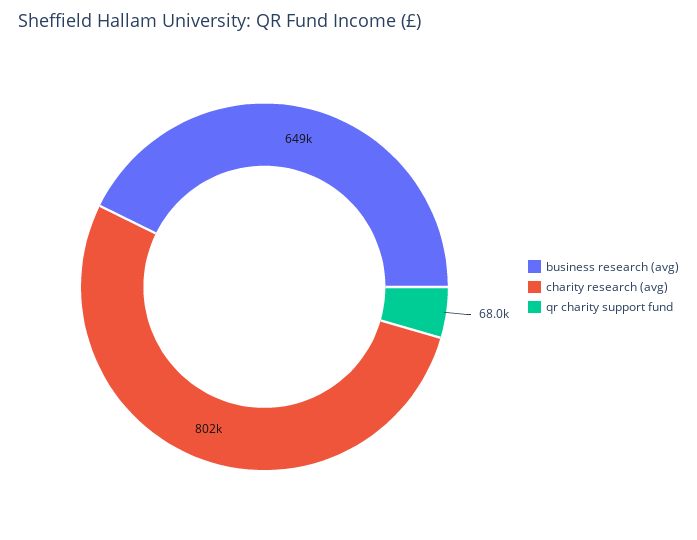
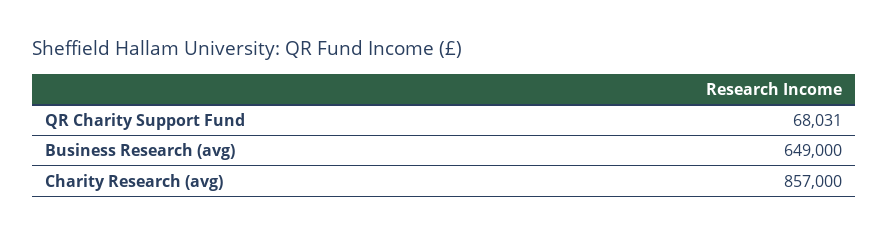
charity research (avg): 802000 -> 857000

